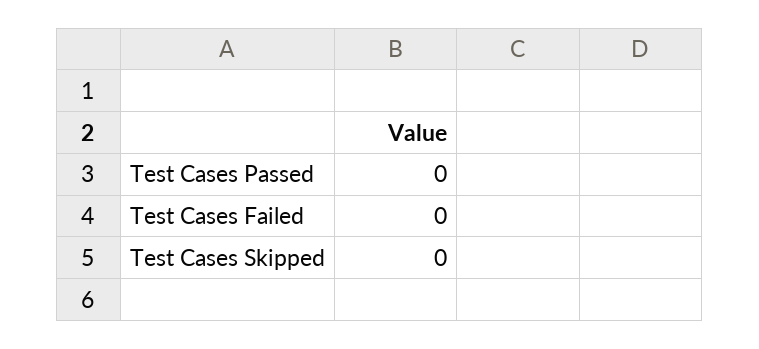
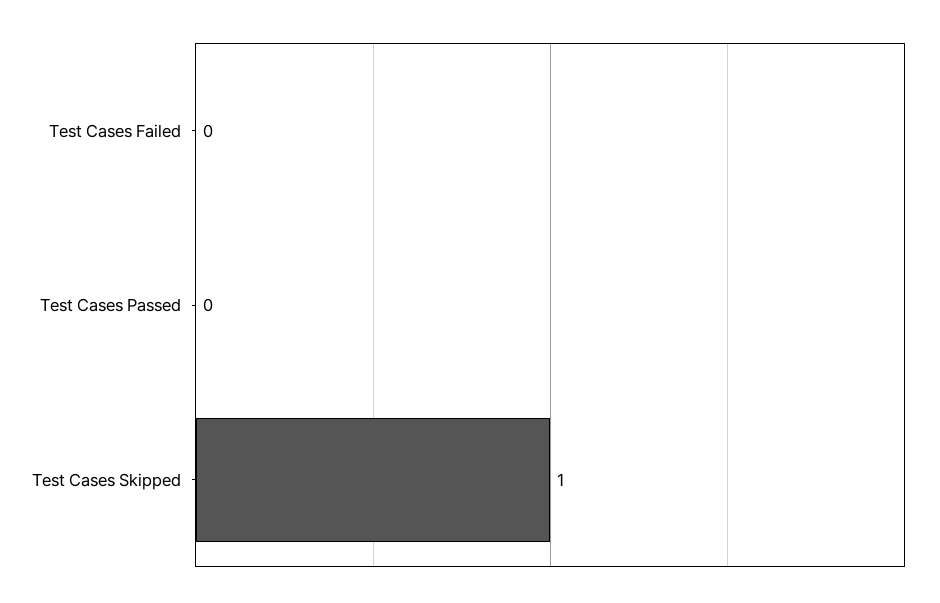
Test Cases Skipped: 0 -> 1

